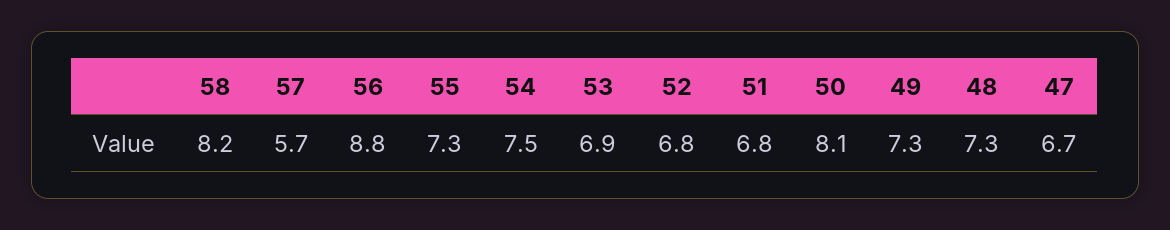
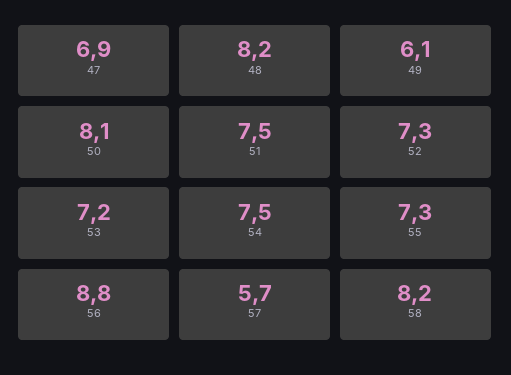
53: 6.9 -> 7.2
52: 6.8 -> 7.3
51: 6.8 -> 7.5
49: 7.3 -> 6.1
48: 7.3 -> 8.2
47: 6.7 -> 6.9

